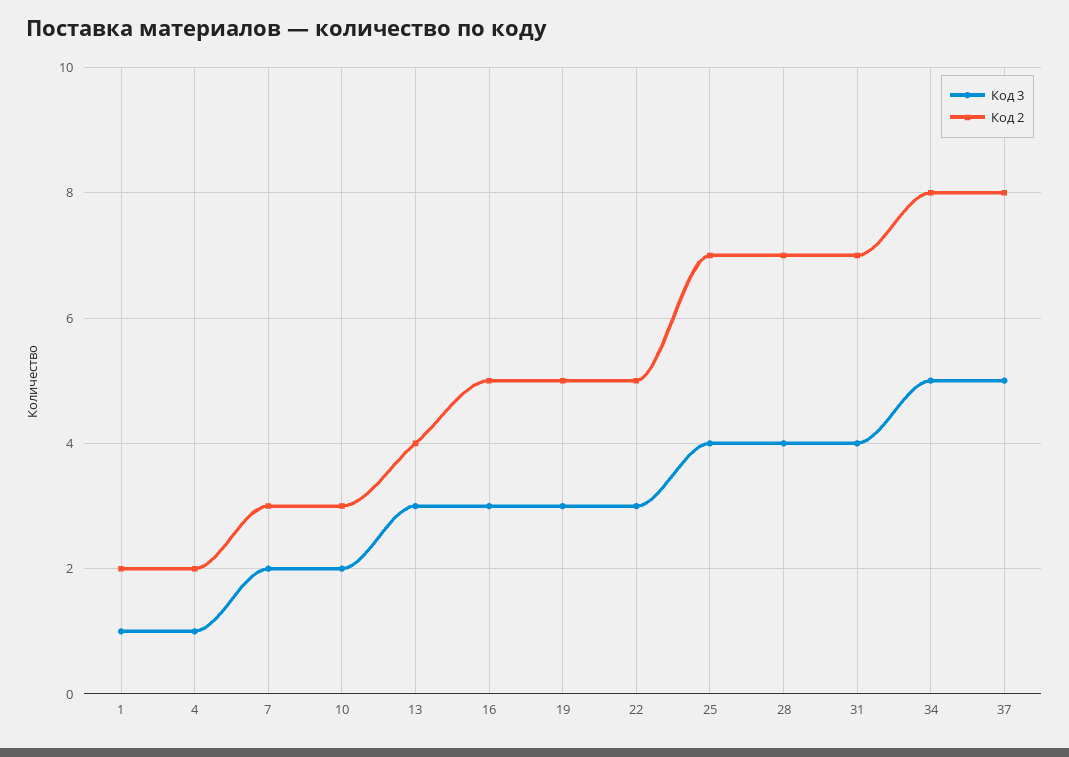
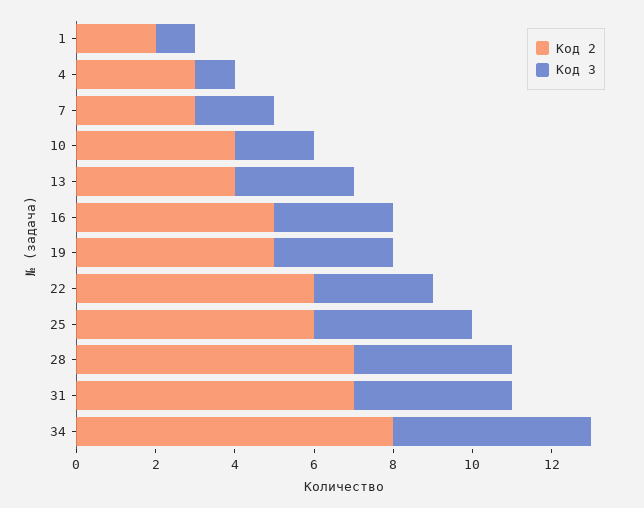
Код 2, 4: 2 -> 3
Код 2, 10: 3 -> 4
Код 2, 22: 5 -> 6
Код 2, 25: 7 -> 6
Код 3, 37: 5 -> none
Код 2, 37: 8 -> none

